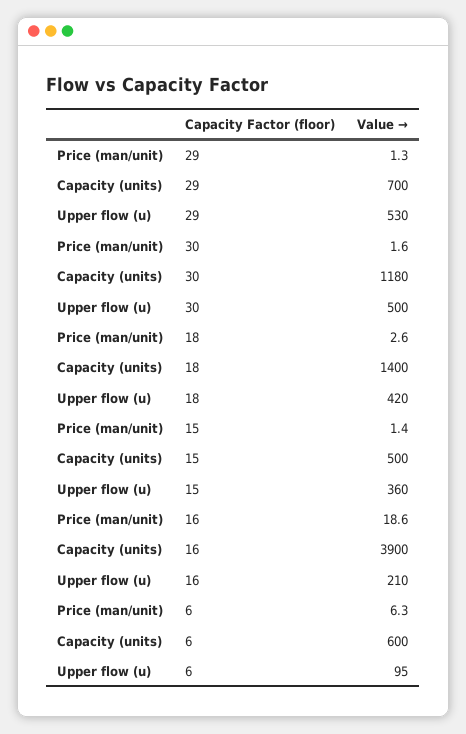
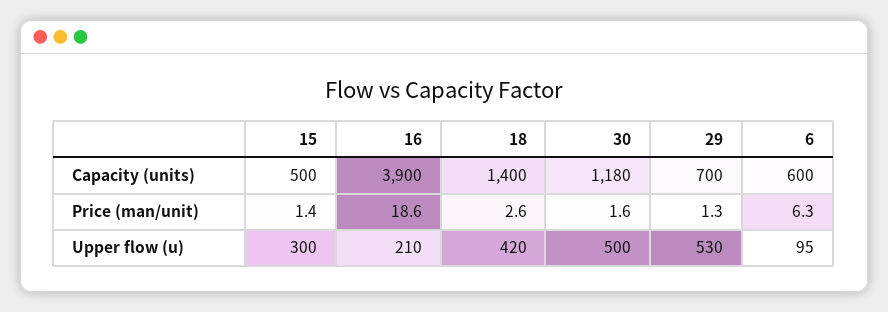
Upper flow (u), 15: 360 -> 300

